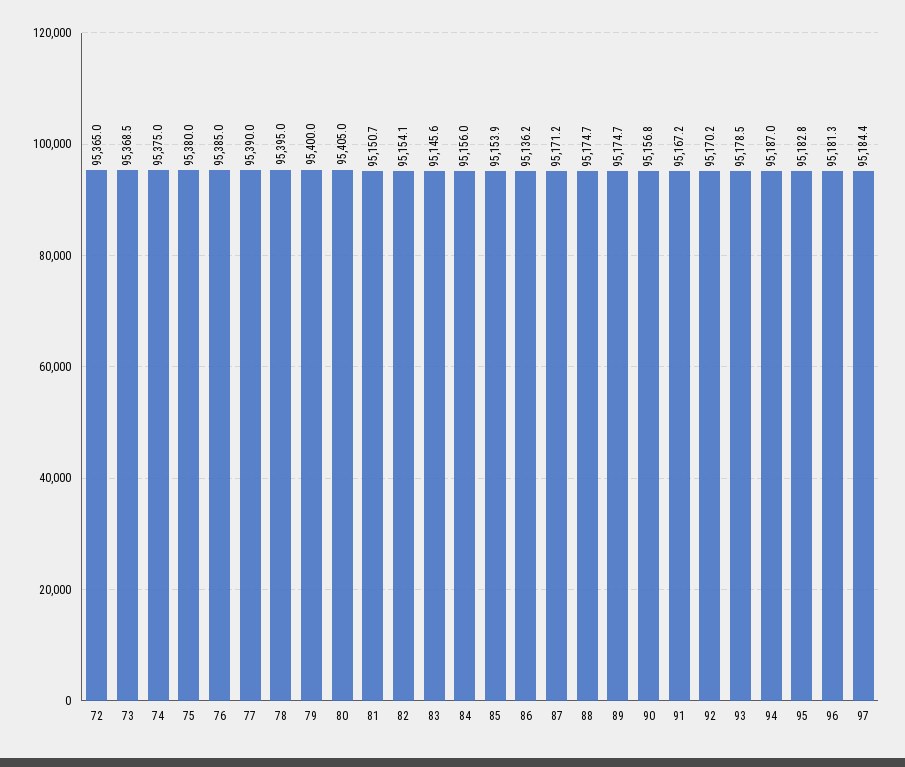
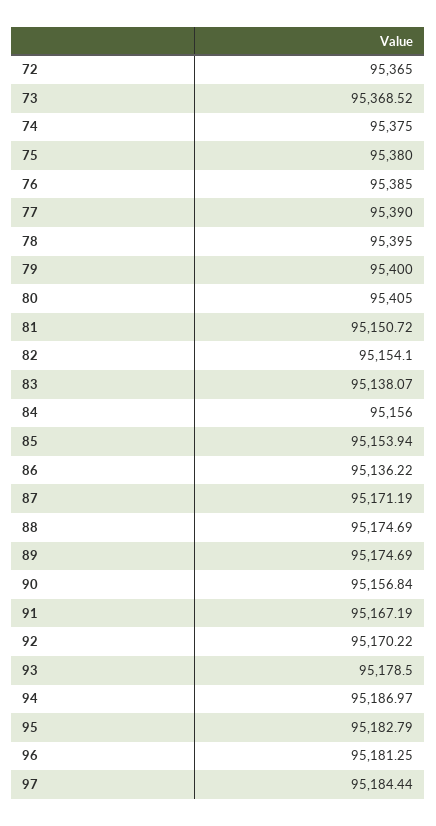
83: 95145.6 -> 95138.07

